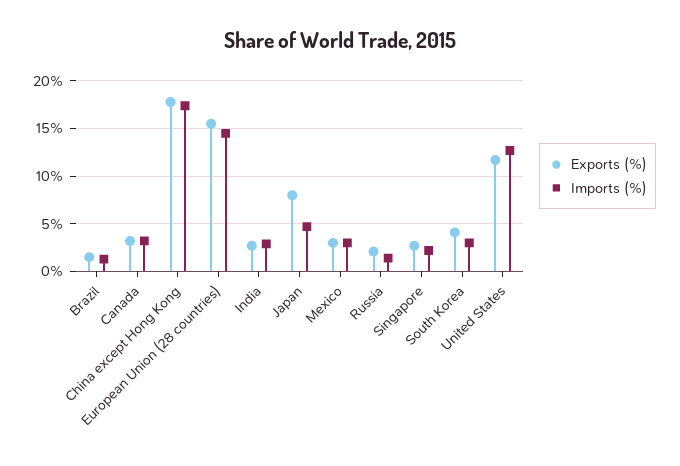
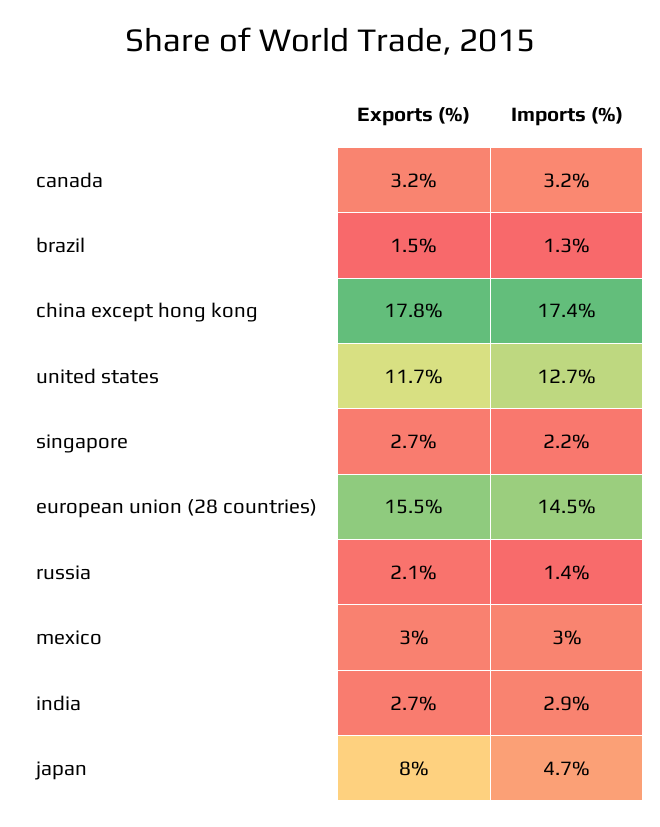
Exports (%), South Korea: 4 -> none
Imports (%), South Korea: 3 -> none

